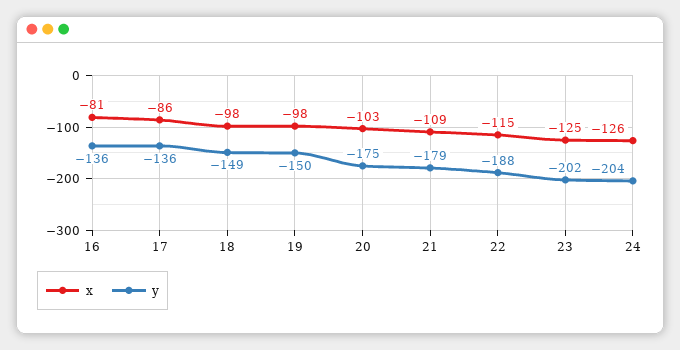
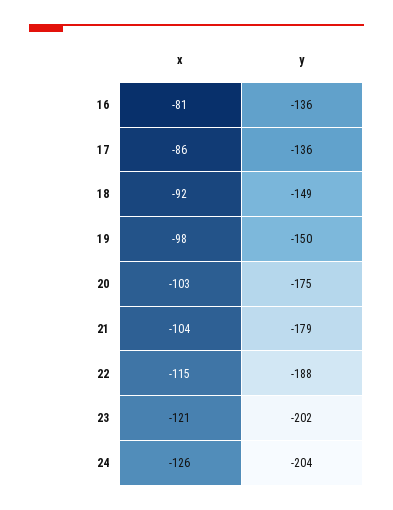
x, 18: -98 -> -92
x, 21: -109 -> -104
x, 23: -125 -> -121

